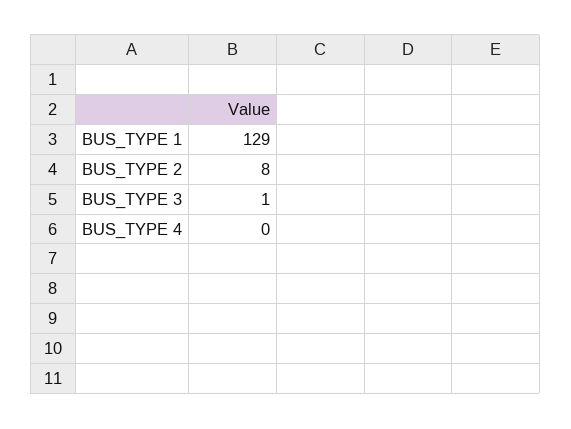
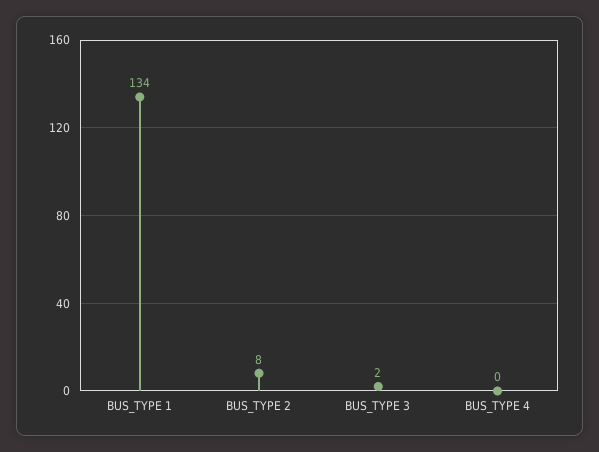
BUS_TYPE 1: 129 -> 134
BUS_TYPE 3: 1 -> 2

